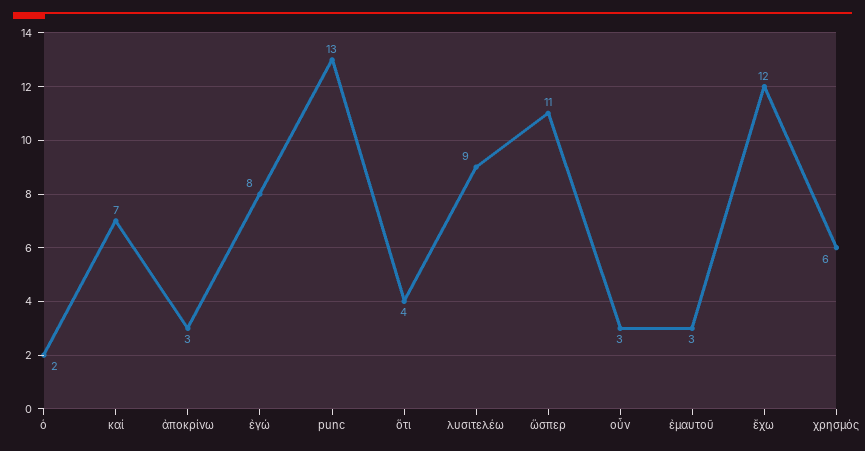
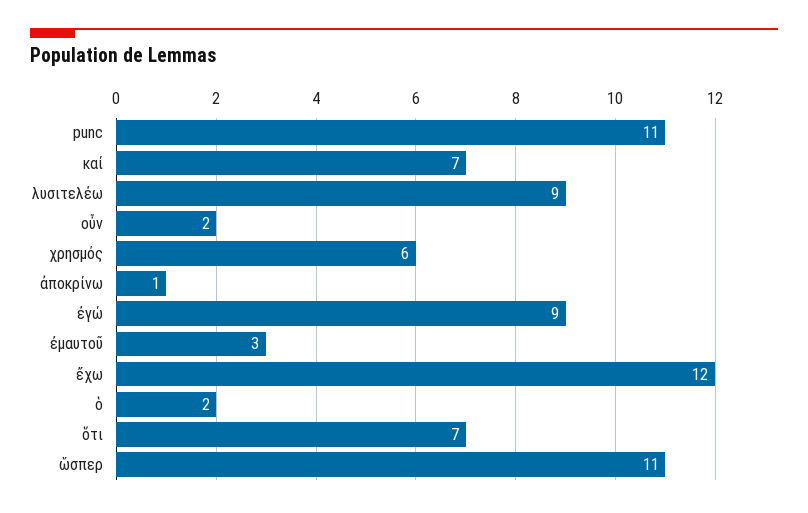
ἀποκρίνω: 3 -> 1
ἐγώ: 8 -> 9
punc: 13 -> 11
ὅτι: 4 -> 7
οὖν: 3 -> 2

